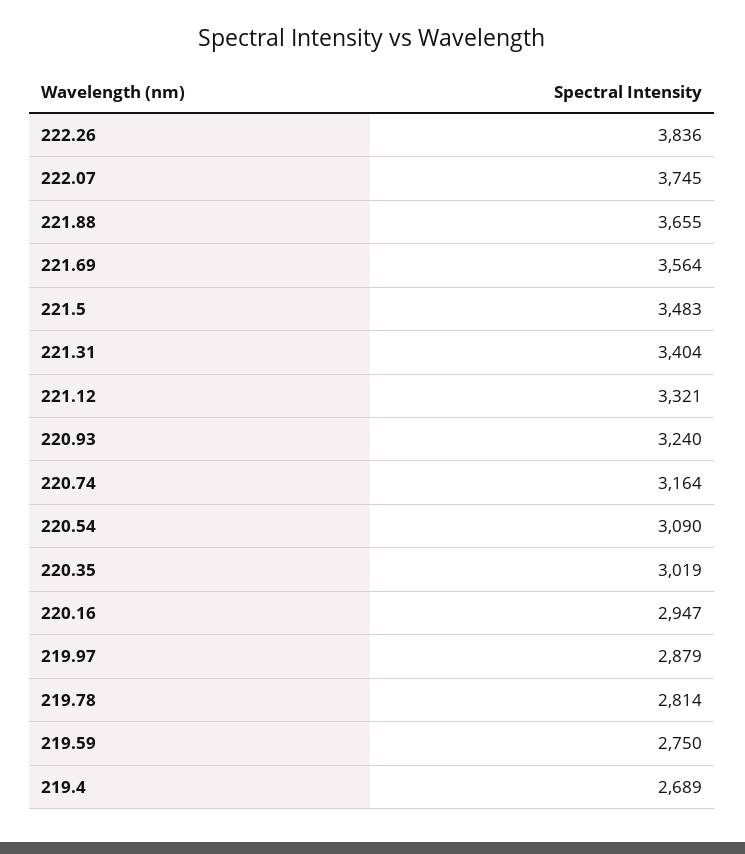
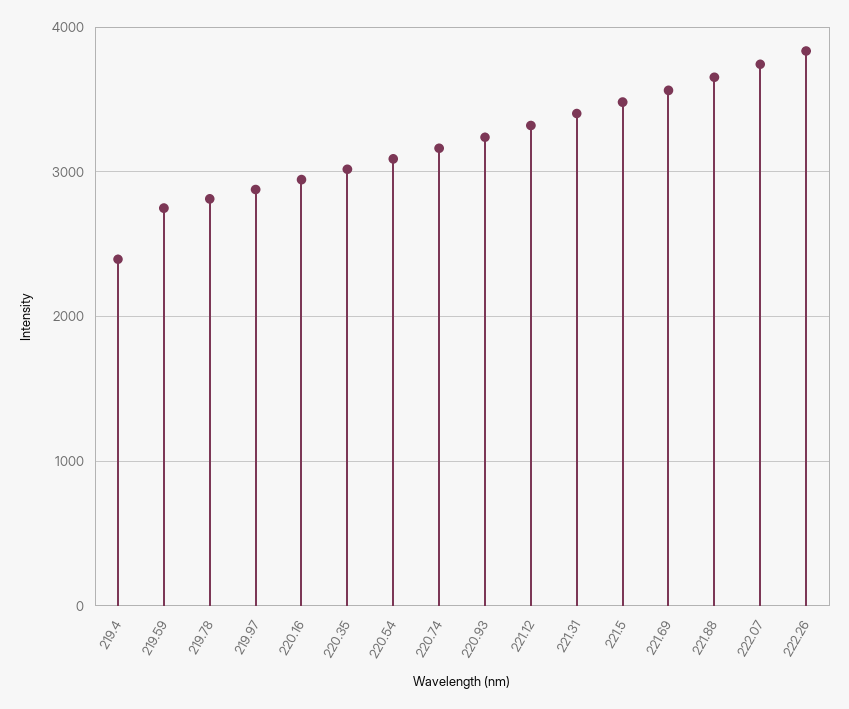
219.4: 2689 -> 2400

